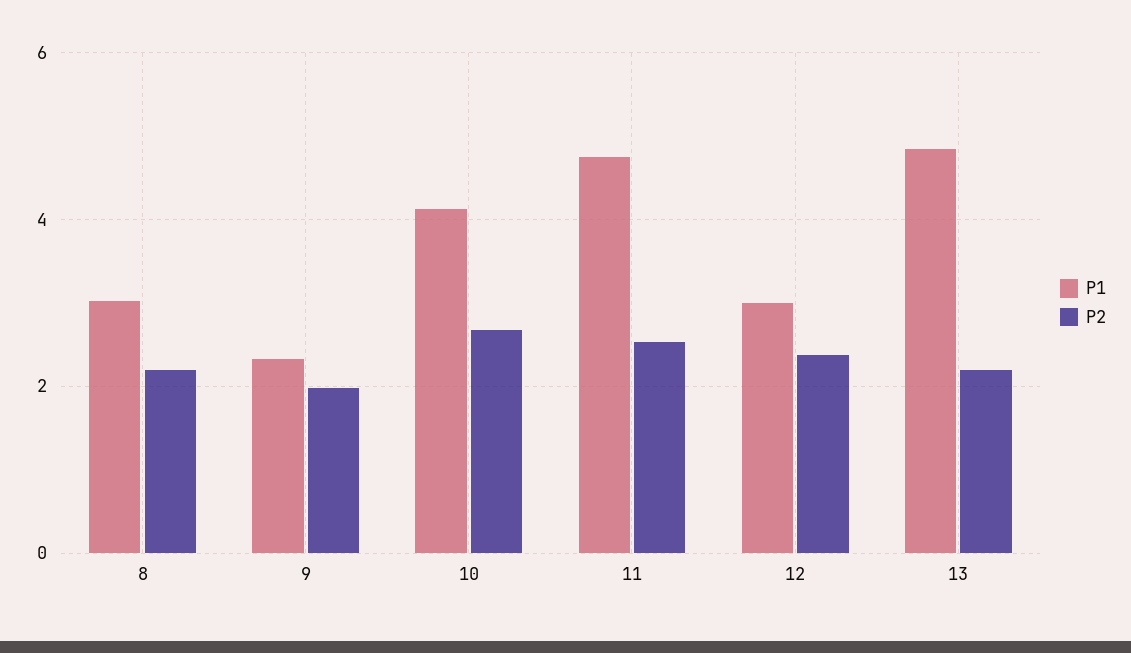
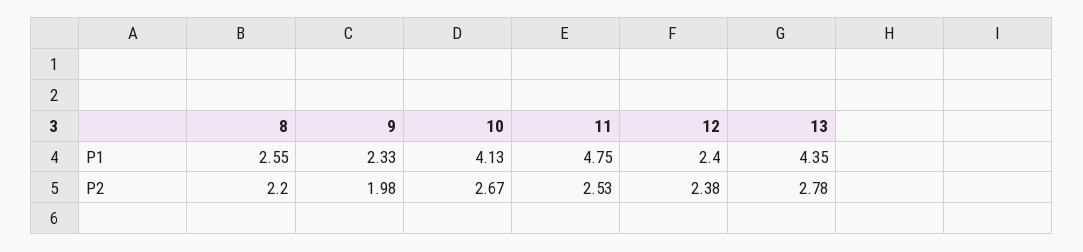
P1, 8: 3 -> 2.55
P1, 12: 3 -> 2.4
P1, 13: 4.8 -> 4.35
P2, 13: 2.2 -> 2.78

